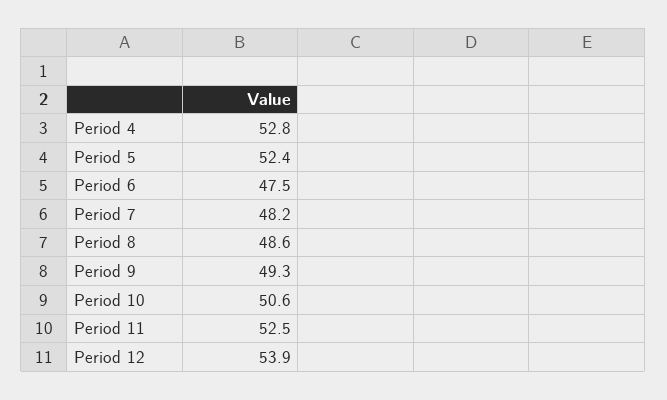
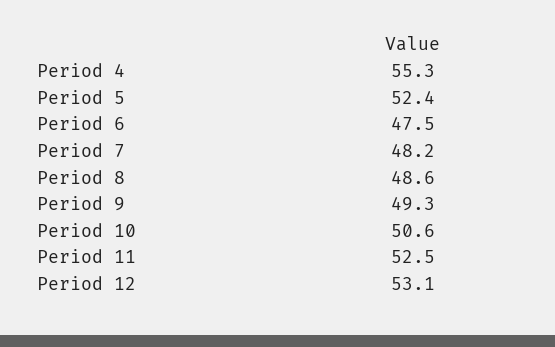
Period 4: 52.8 -> 55.3
Period 12: 53.9 -> 53.1

